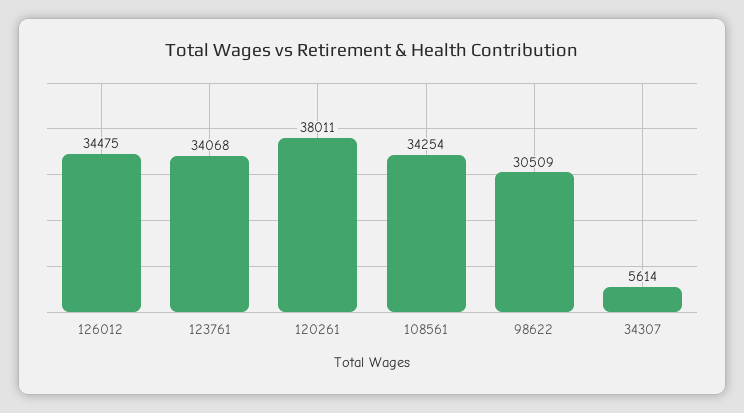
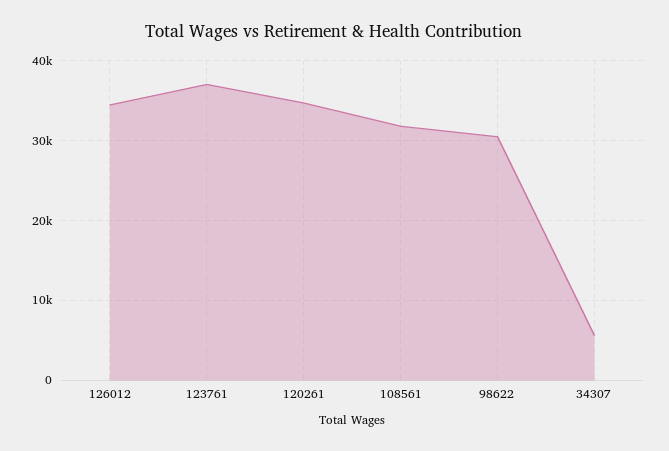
123761: 34068 -> 37000
120261: 38011 -> 35000
108561: 34254 -> 32000

